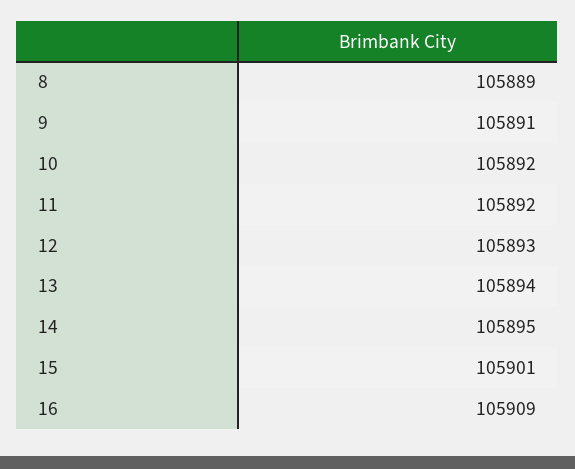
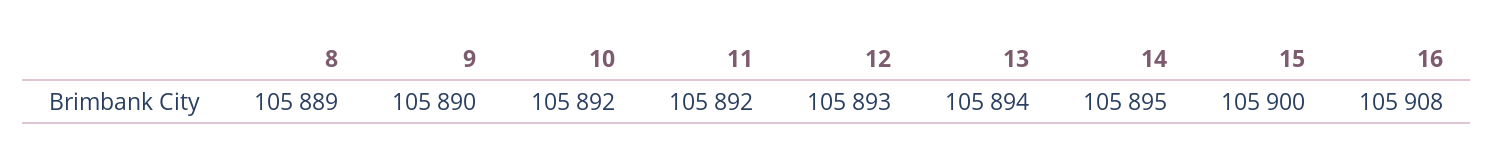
9: 105891 -> 105890
15: 105901 -> 105900
16: 105909 -> 105908

